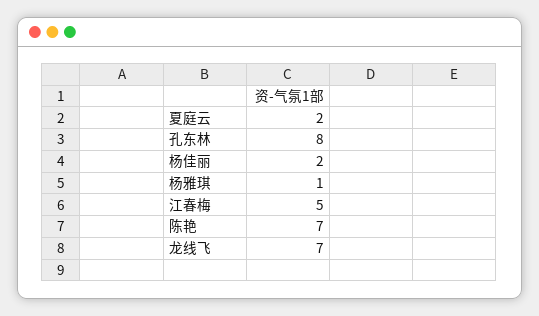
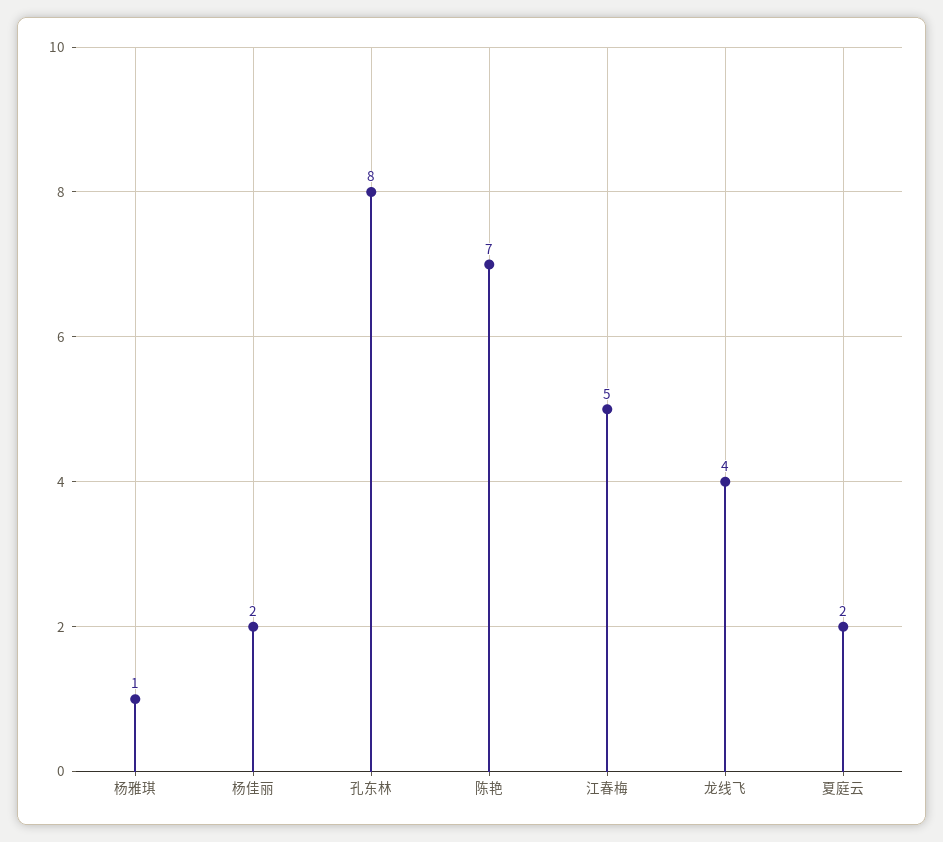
龙线飞: 7 -> 4

